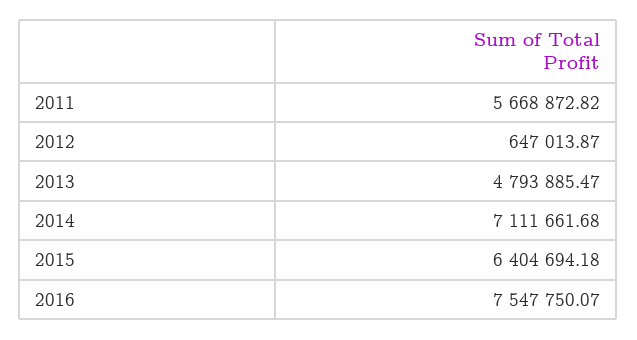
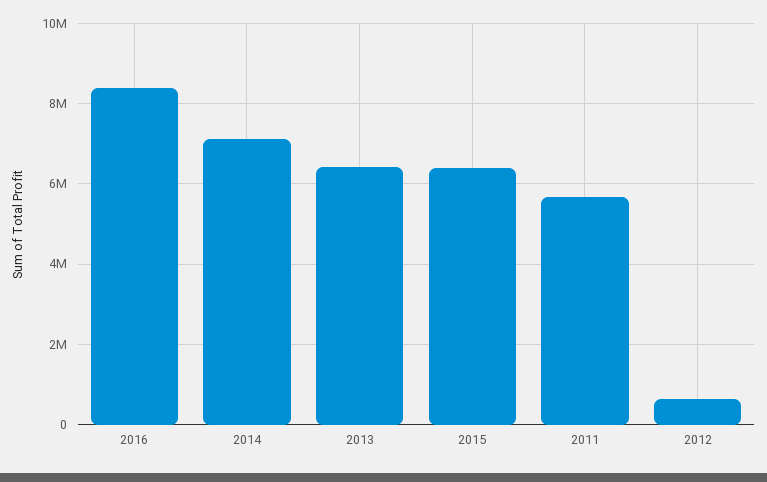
2013: 4793885.47 -> 6400000
2016: 7547750.07 -> 8400000

